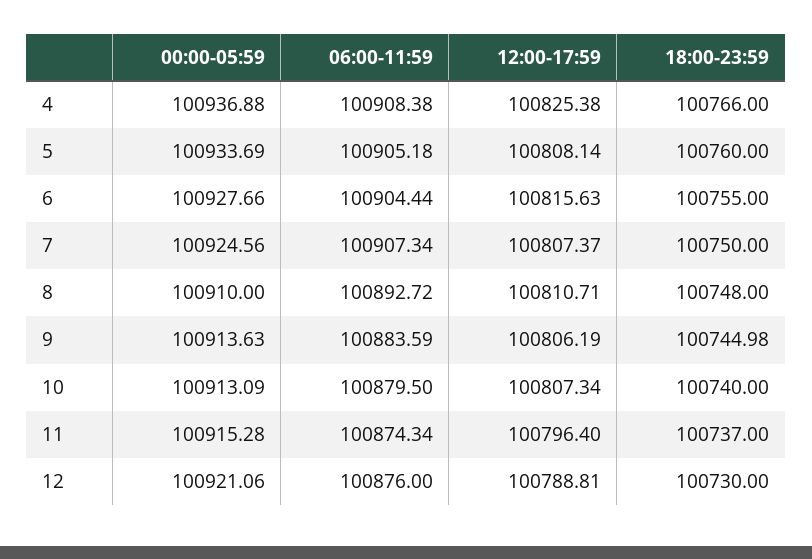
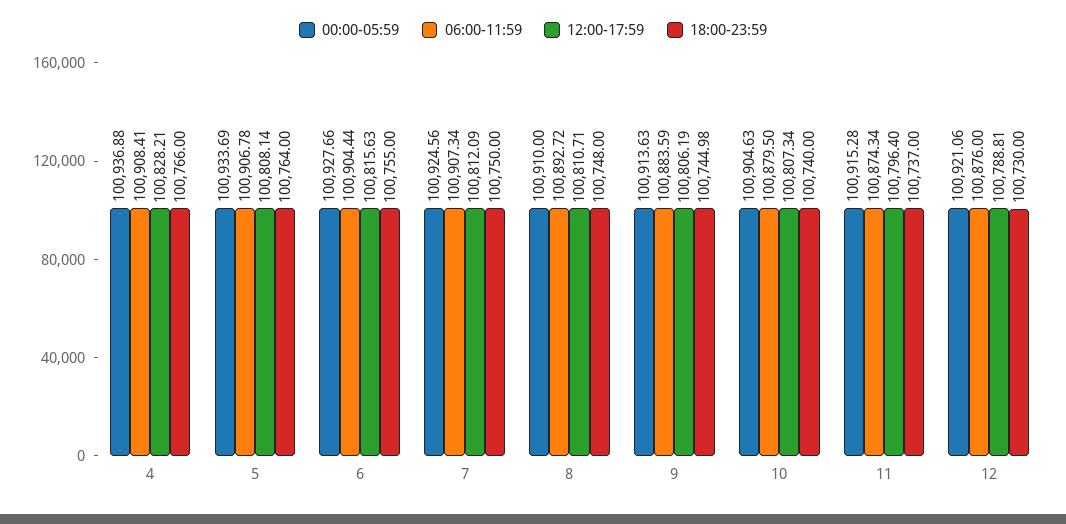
06:00-11:59, 4: 100908.38 -> 100908.41
12:00-17:59, 4: 100825.38 -> 100828.21
06:00-11:59, 5: 100905.18 -> 100906.78
18:00-23:59, 5: 100760 -> 100764
12:00-17:59, 7: 100807.37 -> 100812.09
00:00-05:59, 10: 100913.09 -> 100904.63

